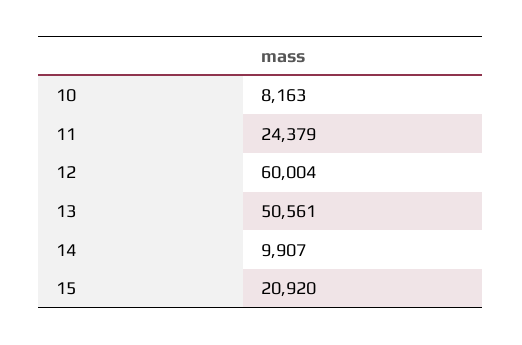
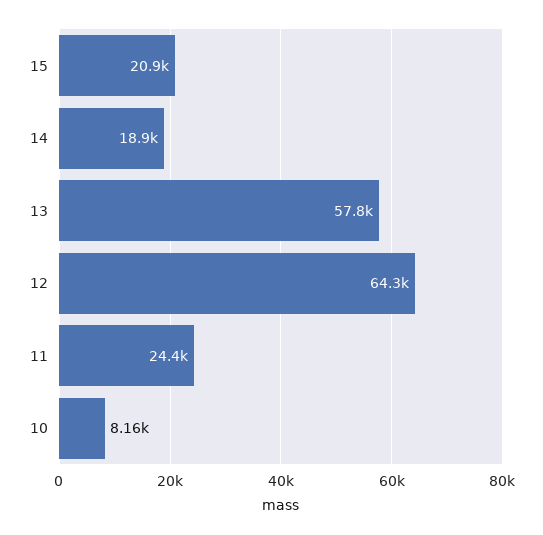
12: 60004 -> 64300
13: 50561 -> 57800
14: 9907 -> 18900

